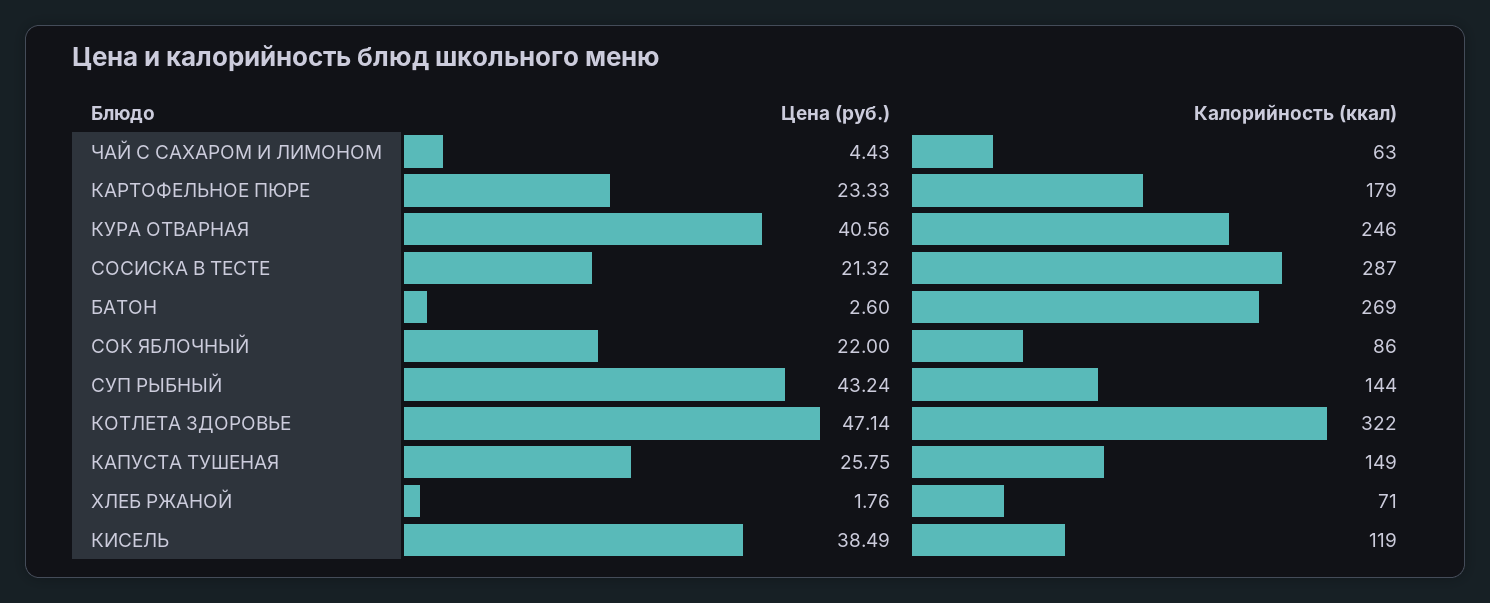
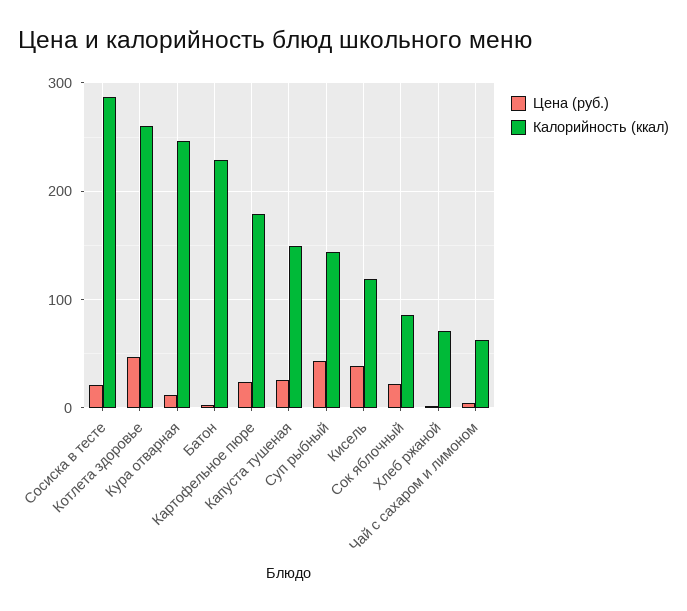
Цена (руб.), КУРА ОТВАРНАЯ: 40.56 -> 10
Калорийность (ккал), БАТОН: 269 -> 230
Калорийность (ккал), КОТЛЕТА ЗДОРОВЬЕ: 322 -> 260

